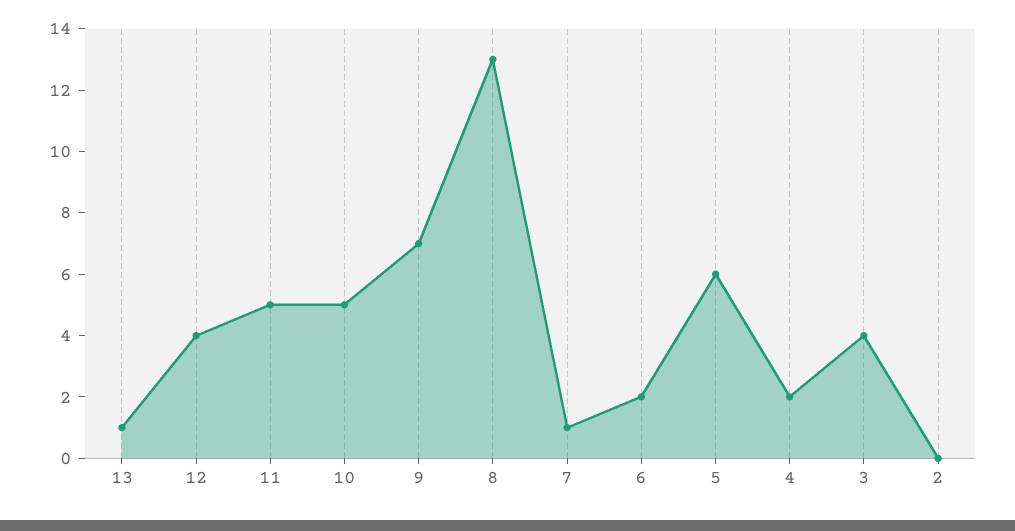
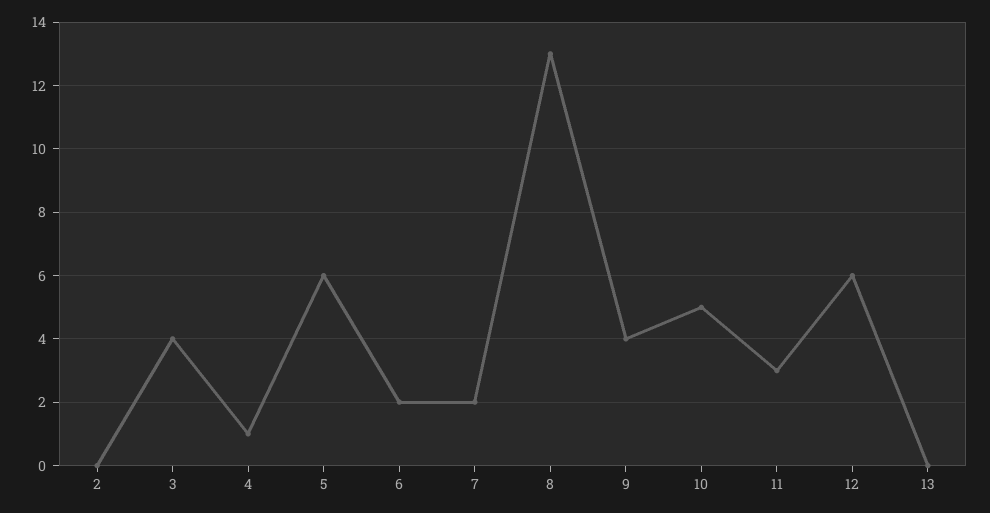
13: 1 -> 0
12: 4 -> 6
11: 5 -> 3
9: 7 -> 4
7: 1 -> 2
4: 2 -> 1

